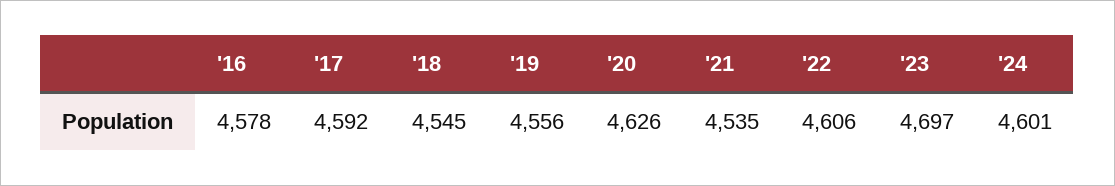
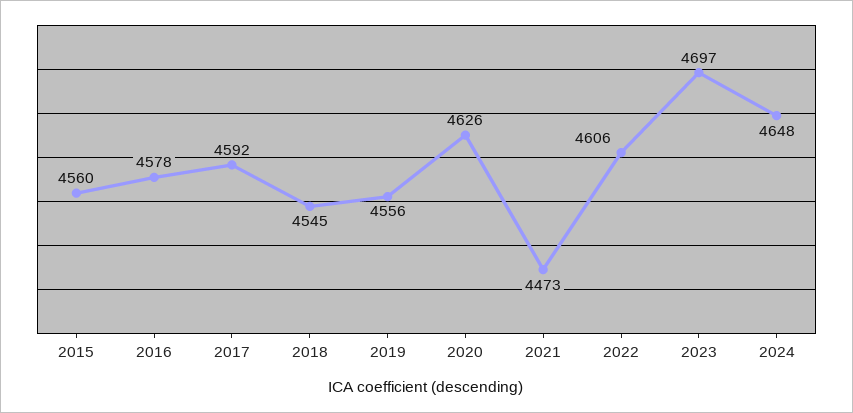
'21: 4535 -> 4473
'24: 4601 -> 4648
2015: none -> 4560

